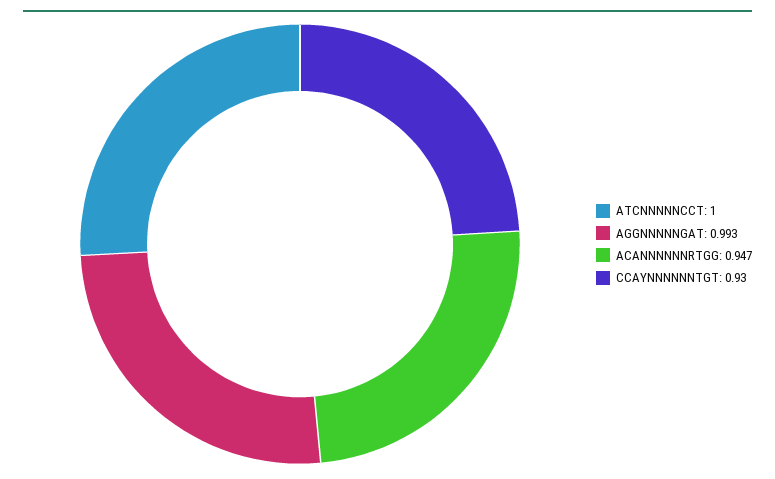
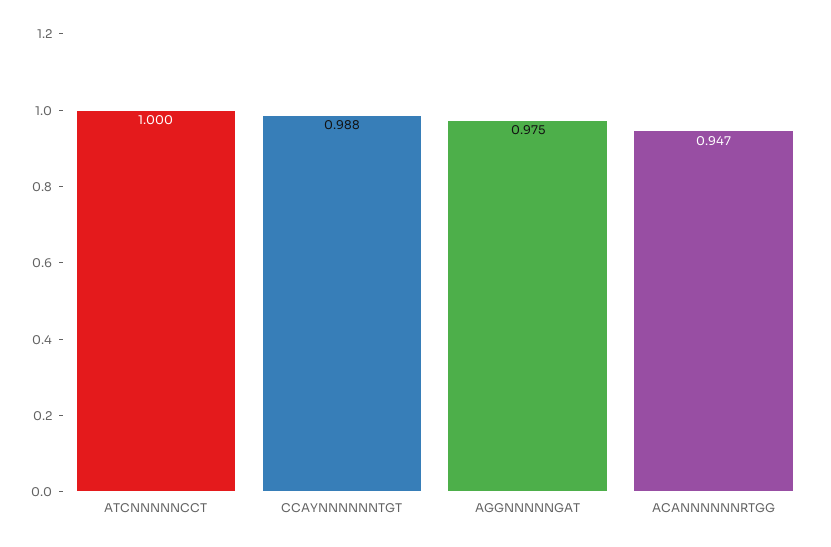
AGGNNNNNGAT: 0.993 -> 0.975
CCAYNNNNNNTGT: 0.93 -> 0.988

